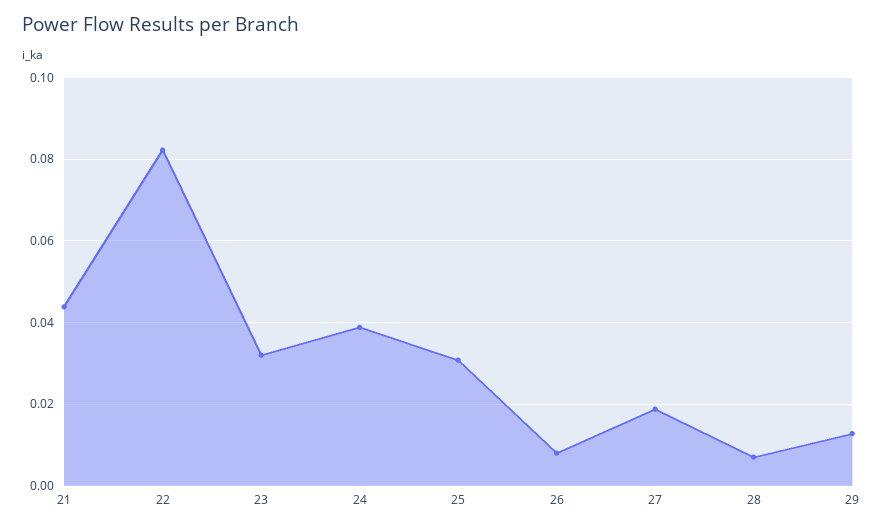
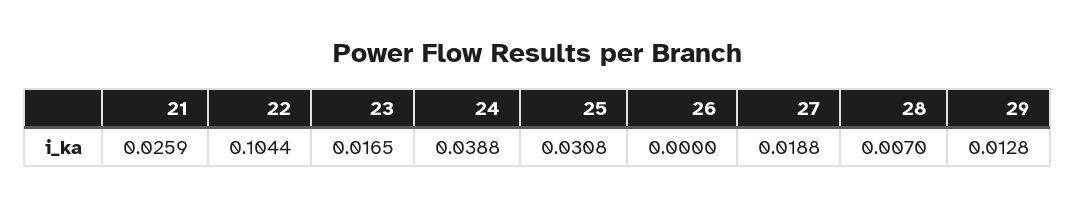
21: 0.044 -> 0.0259
22: 0.082 -> 0.1044
23: 0.032 -> 0.0165
26: 0.008 -> 0

